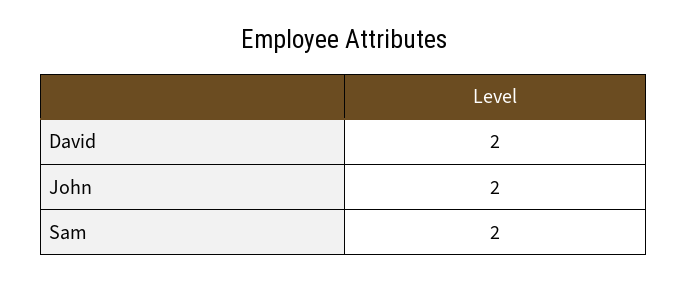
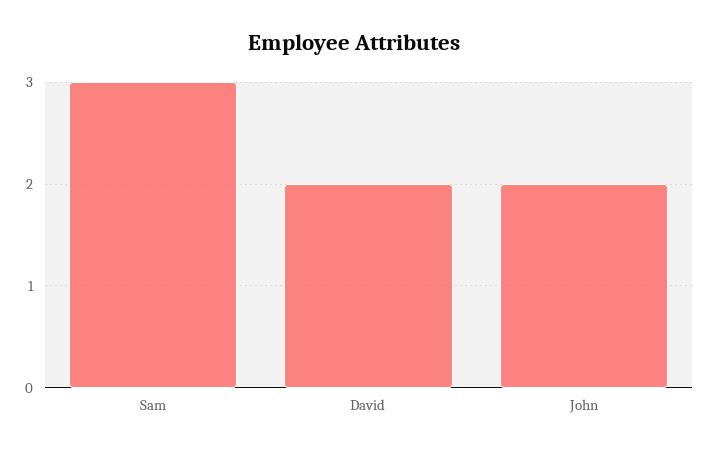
Sam: 2 -> 3

